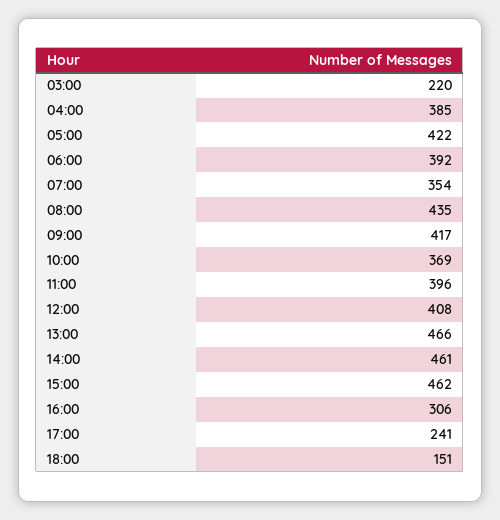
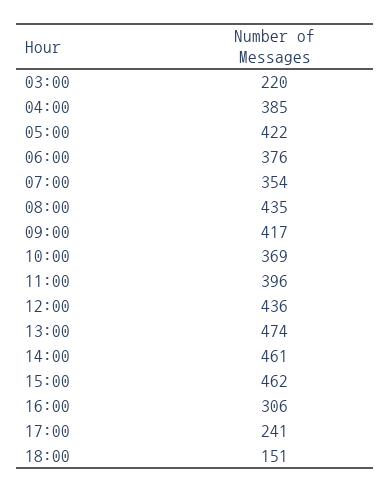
06:00: 392 -> 376
12:00: 408 -> 436
13:00: 466 -> 474

